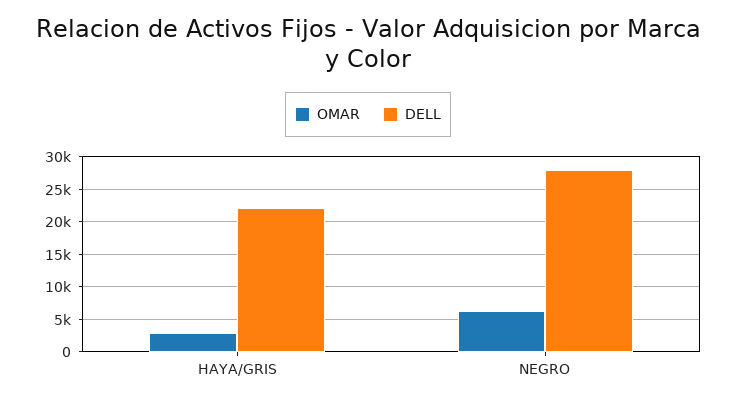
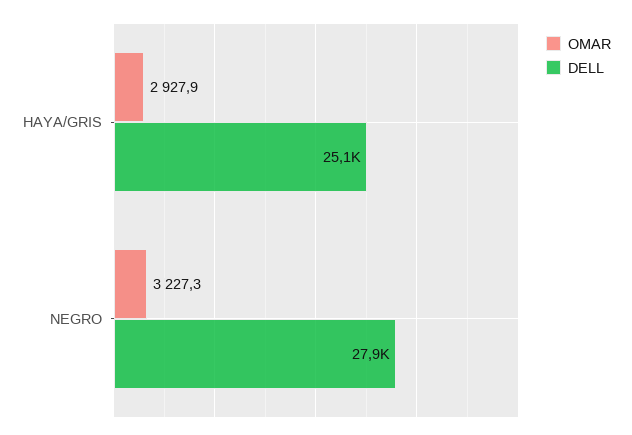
DELL, HAYA/GRIS: 22000 -> 25100
OMAR, NEGRO: 6000 -> 3227.3

